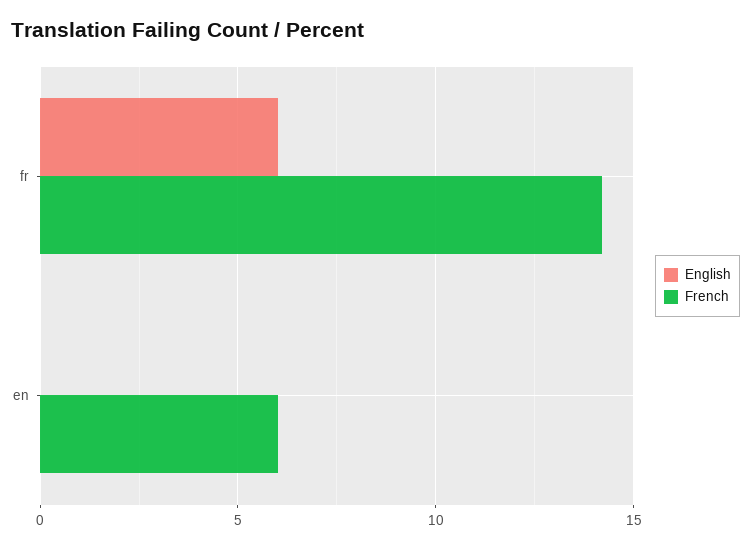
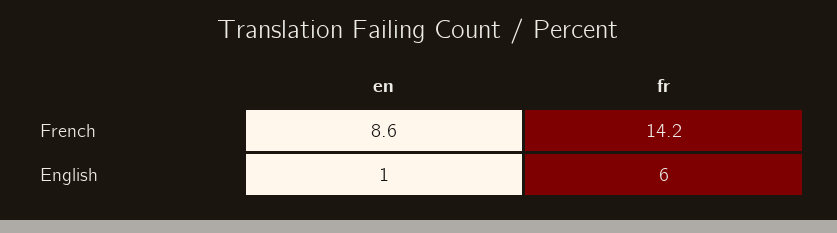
English, en: 0 -> 1
French, en: 6 -> 8.6

